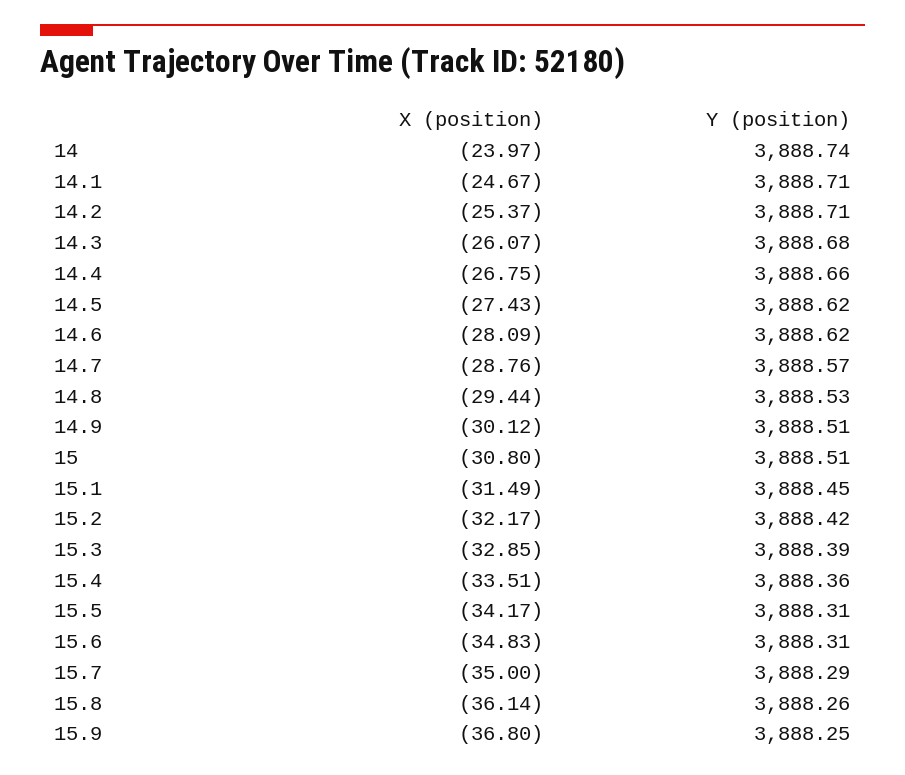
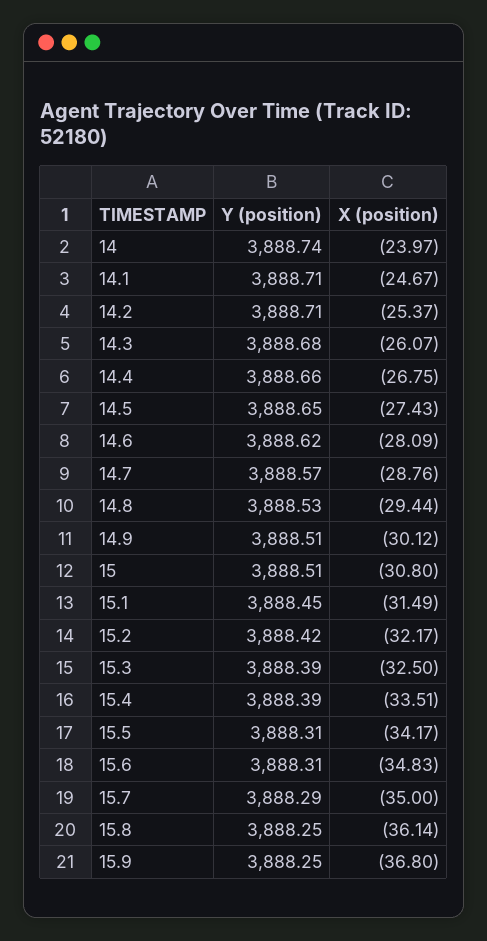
Y (position), 14.5: 3888.62 -> 3888.65
X (position), 15.3: -32.85 -> -32.5
Y (position), 15.4: 3888.36 -> 3888.39
Y (position), 15.8: 3888.26 -> 3888.25

